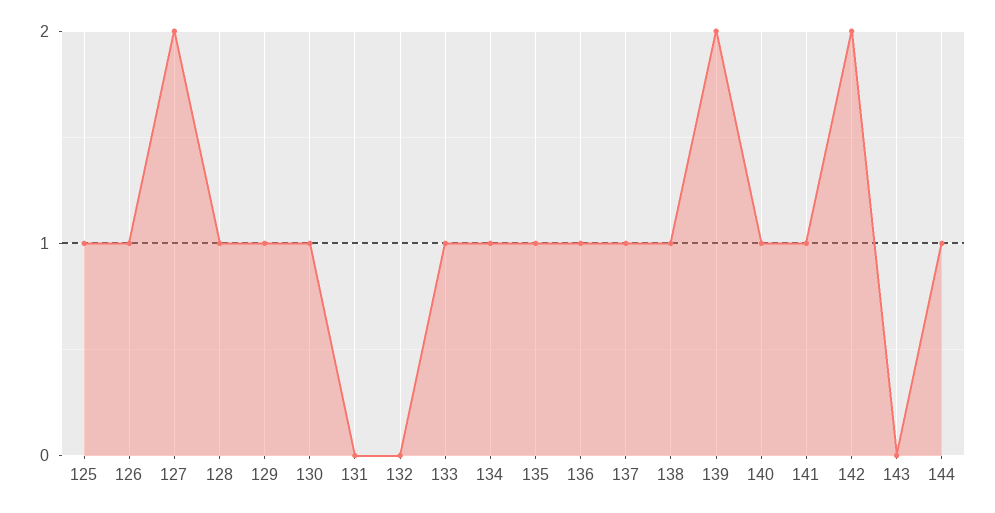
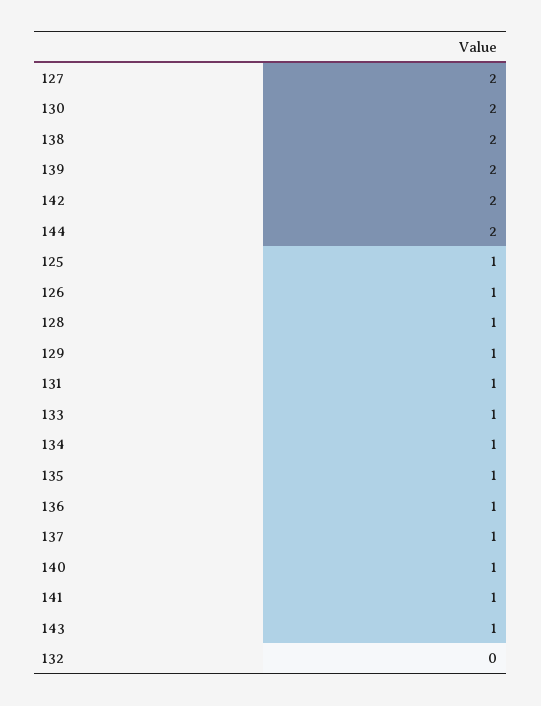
130: 1 -> 2
131: 0 -> 1
138: 1 -> 2
143: 0 -> 1
144: 1 -> 2

